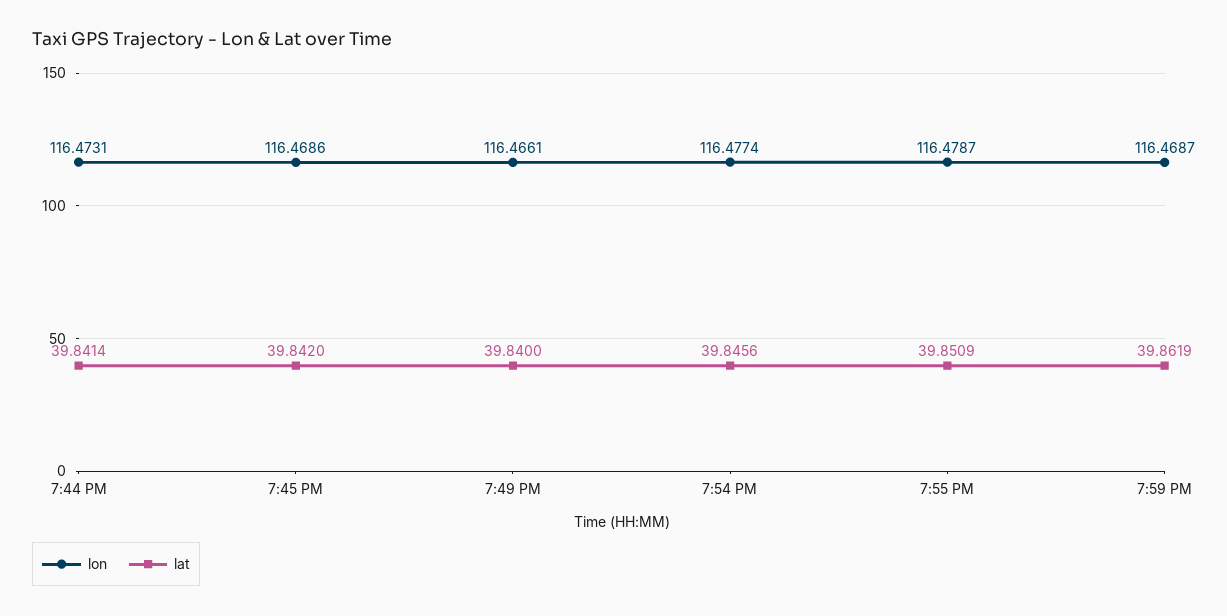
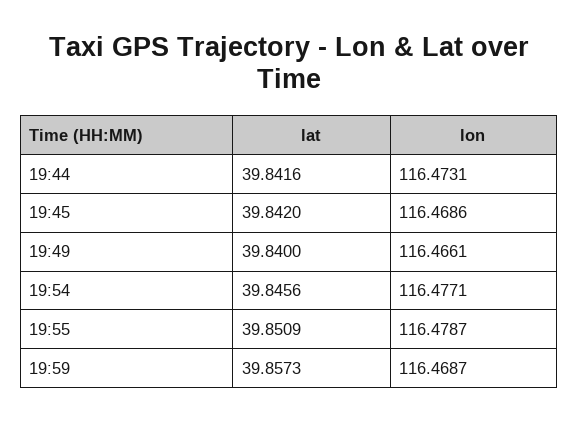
lat, 7:44 PM: 39.8414 -> 39.8416
lon, 7:54 PM: 116.4774 -> 116.4771
lat, 7:59 PM: 39.8619 -> 39.8573

